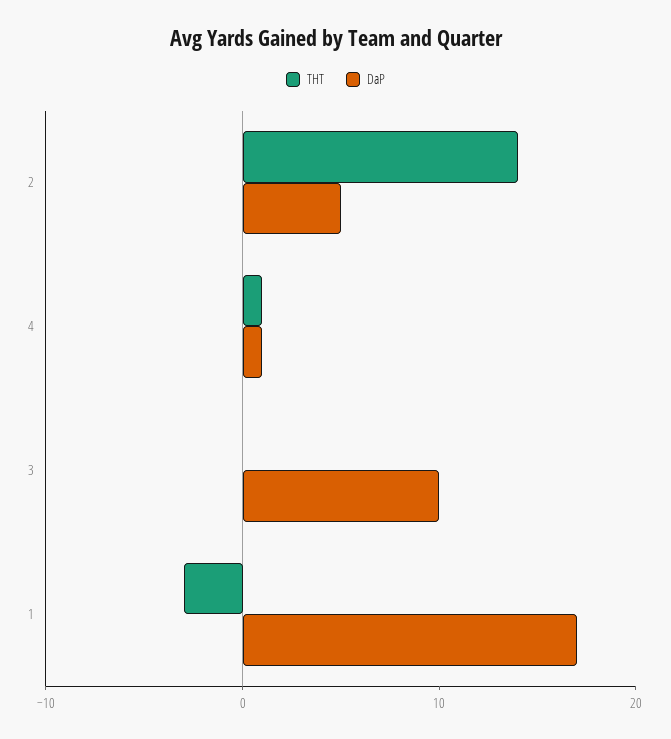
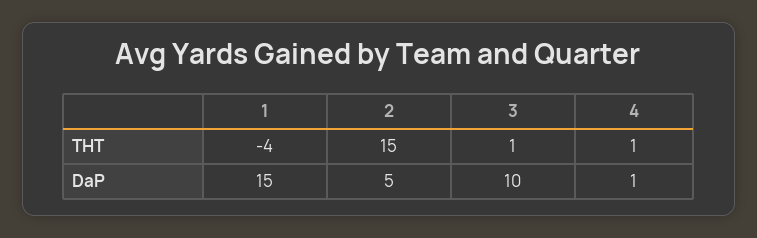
THT, 2: 14 -> 15
THT, 3: 0 -> 1
THT, 1: -3 -> -4
DaP, 1: 17 -> 15

